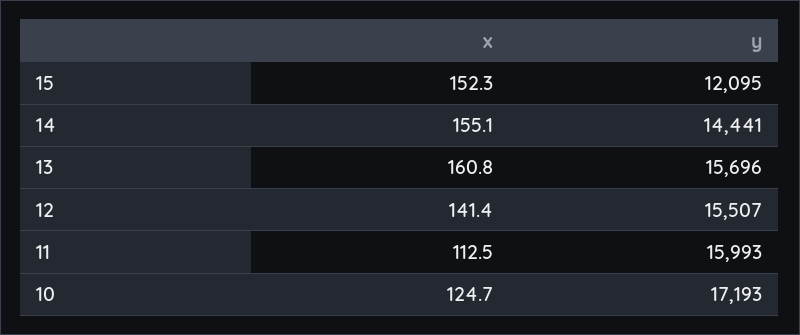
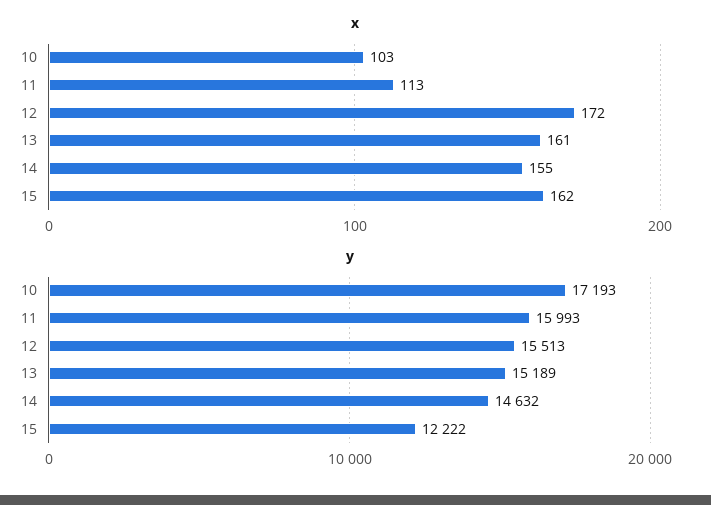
x, 15: 152.3 -> 162
y, 15: 12095 -> 12222
y, 14: 14441 -> 14632
y, 13: 15696 -> 15189
x, 12: 141.4 -> 172
y, 12: 15507 -> 15513
x, 10: 124.7 -> 103

